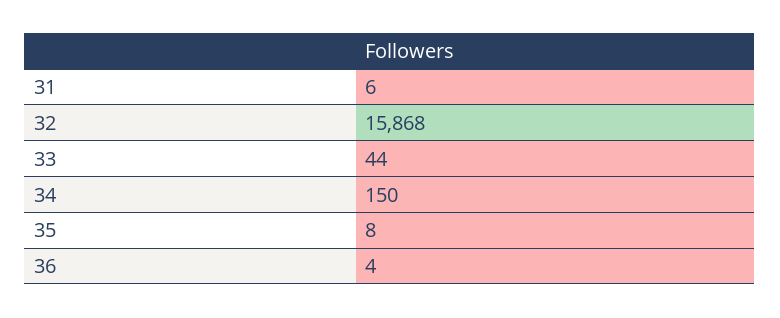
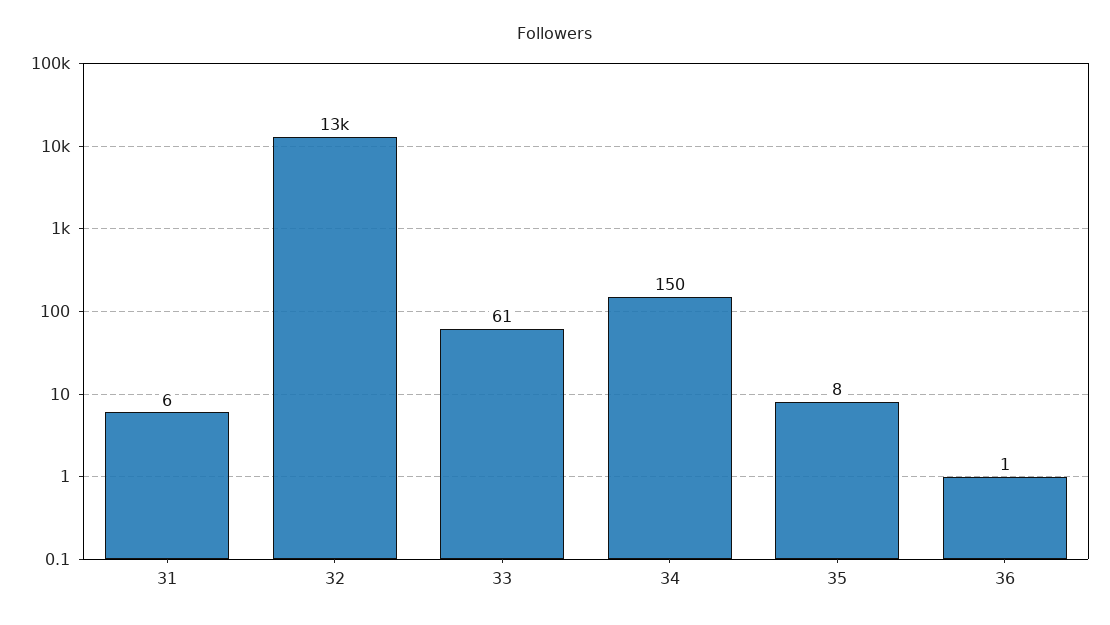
32: 15868 -> 13000
33: 44 -> 61
36: 4 -> 1

